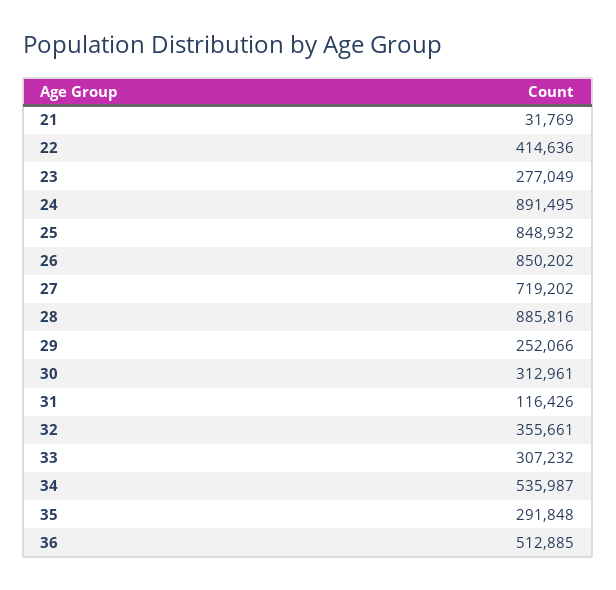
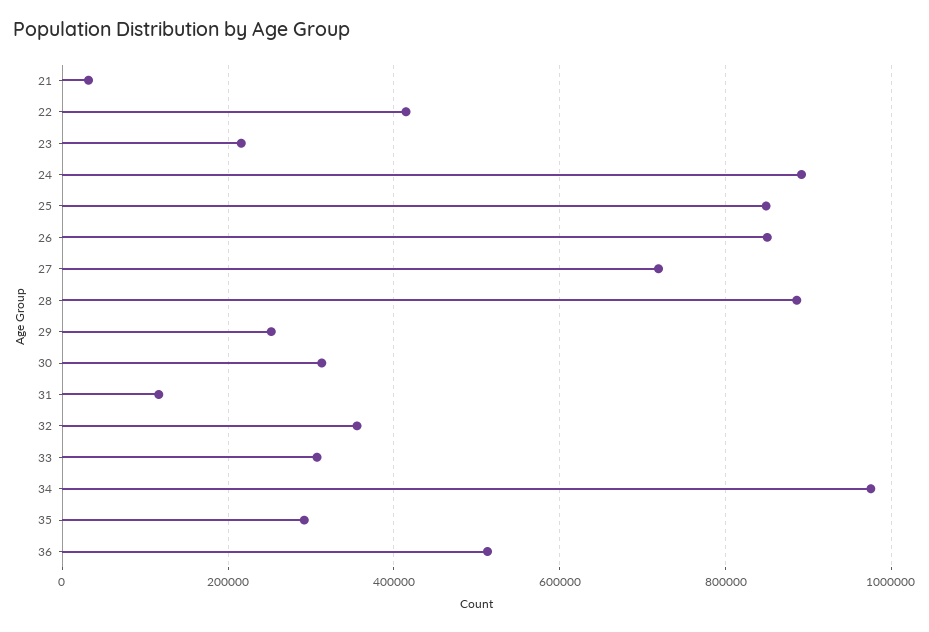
23: 277049 -> 220000
34: 535987 -> 980000

